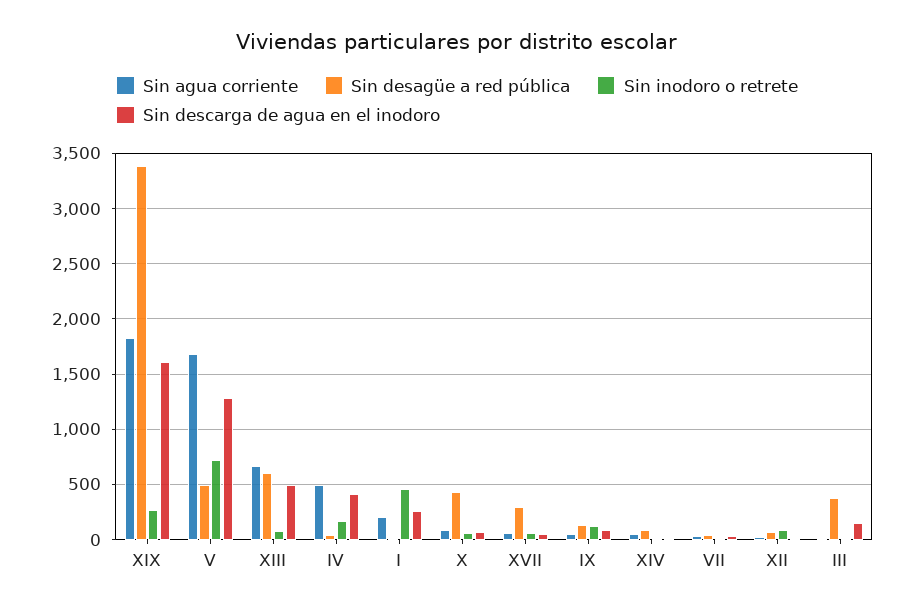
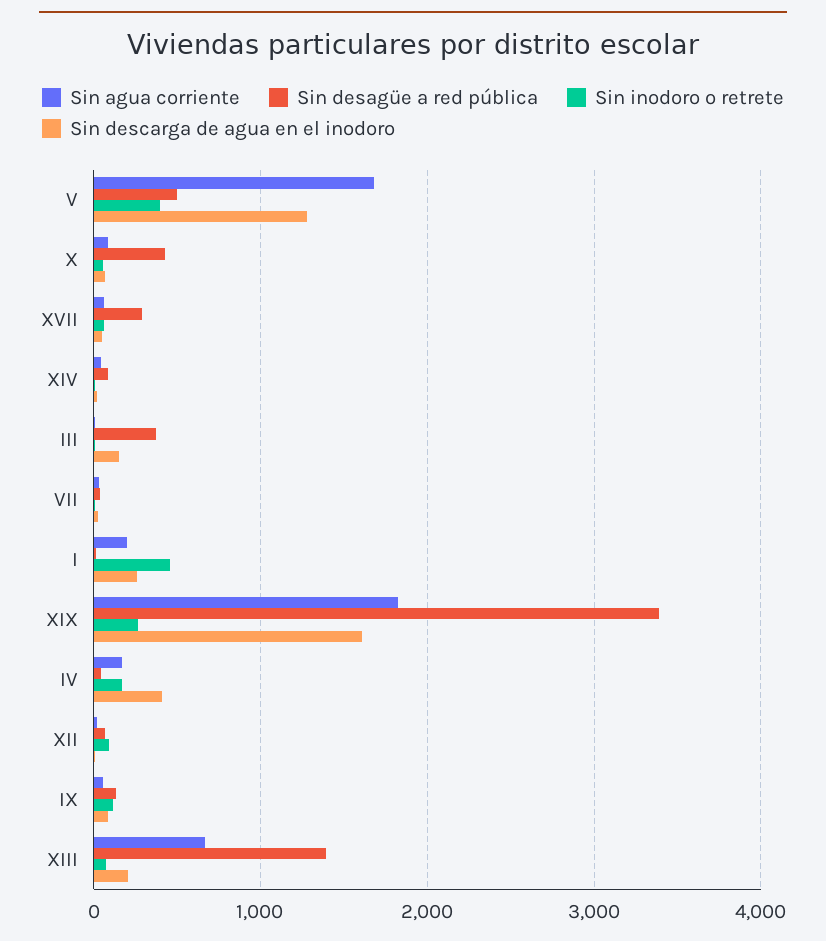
Sin inodoro o retrete, V: 700 -> 400
Sin desagüe a red pública, XIII: 600 -> 1400
Sin descarga de agua en el inodoro, XIII: 500 -> 200
Sin agua corriente, IV: 500 -> 200

